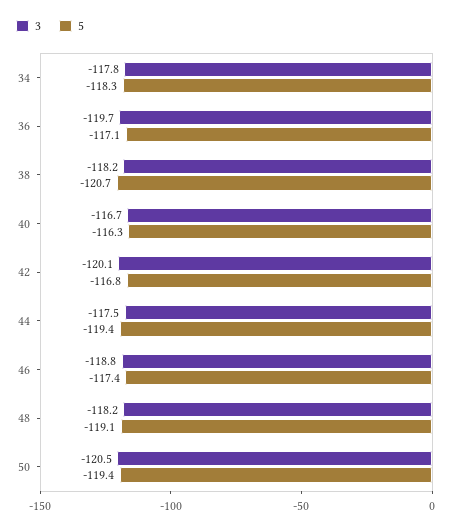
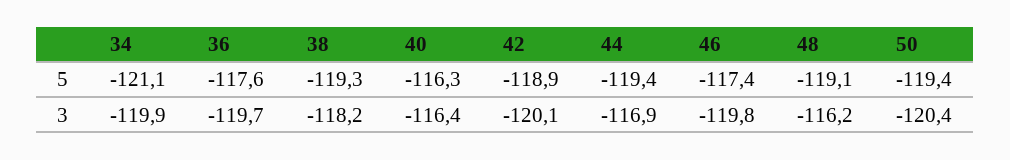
3, 34: -117.8 -> -119.9
5, 34: -118.3 -> -121.1
5, 36: -117.1 -> -117.6
5, 38: -120.7 -> -119.3
3, 40: -116.7 -> -116.4
5, 42: -116.8 -> -118.9
3, 44: -117.5 -> -116.9
3, 46: -118.8 -> -119.8
3, 48: -118.2 -> -116.2
3, 50: -120.5 -> -120.4

